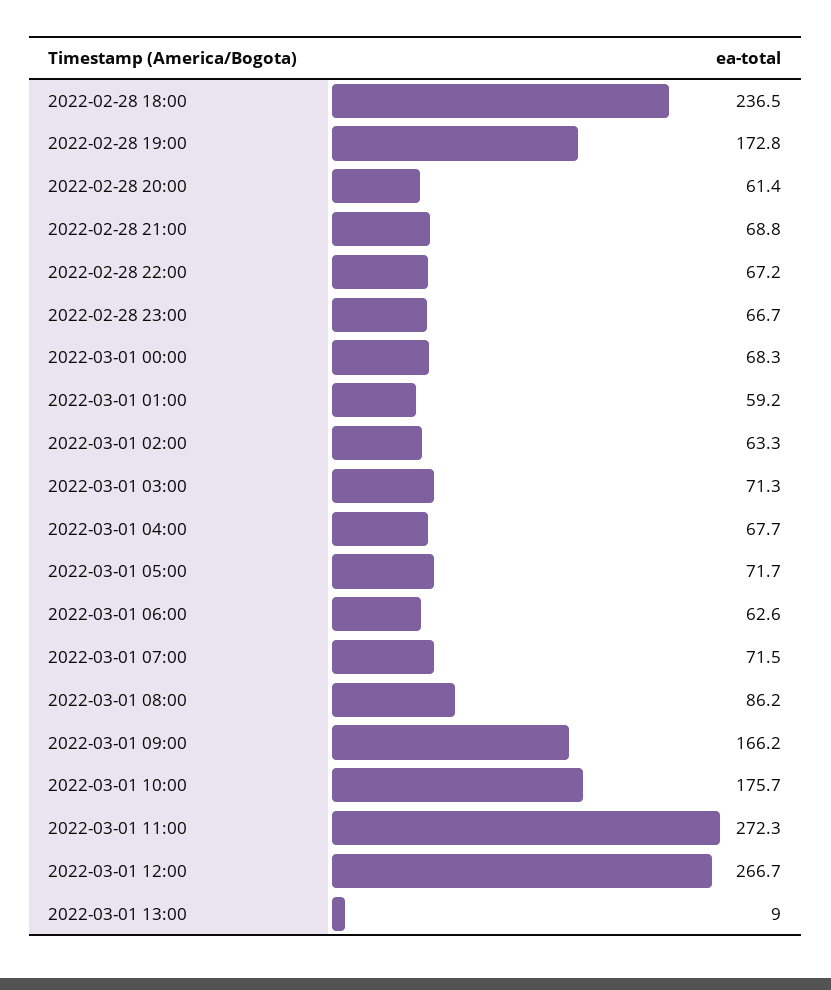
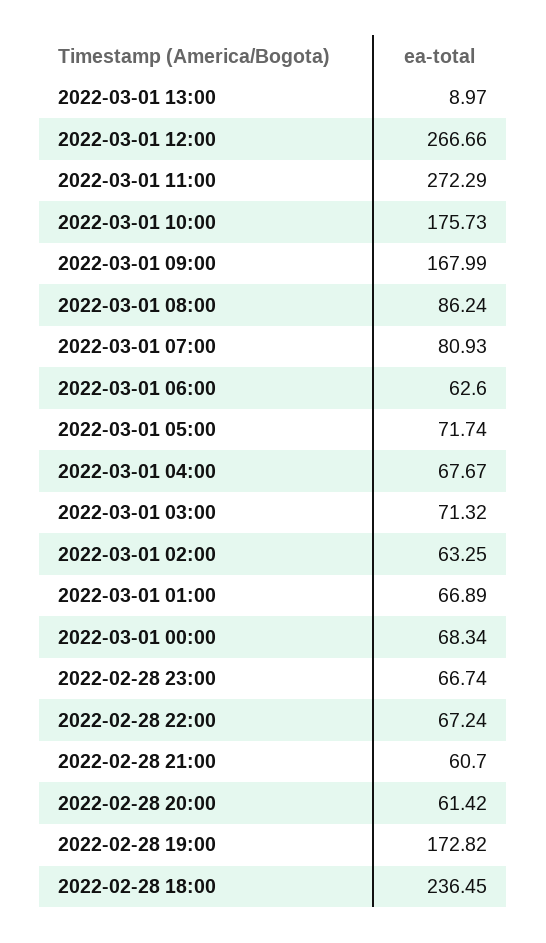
2022-02-28 21:00: 68.8 -> 60.7
2022-03-01 01:00: 59.2 -> 66.89
2022-03-01 07:00: 71.5 -> 80.93
2022-03-01 09:00: 166.2 -> 167.99

